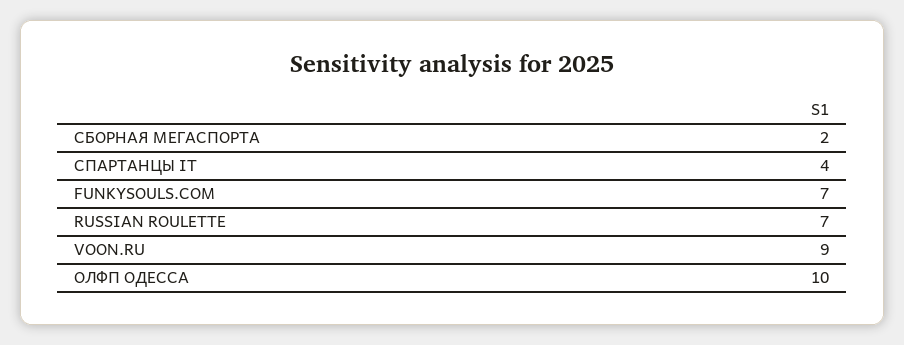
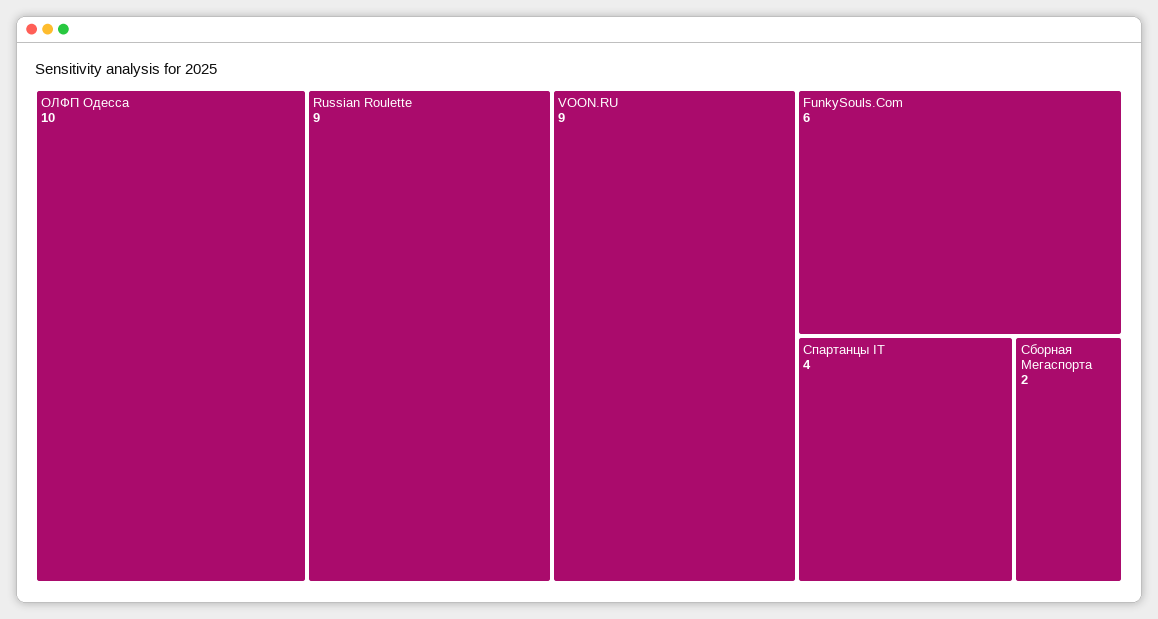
FUNKYSOULS.COM: 7 -> 6
RUSSIAN ROULETTE: 7 -> 9

